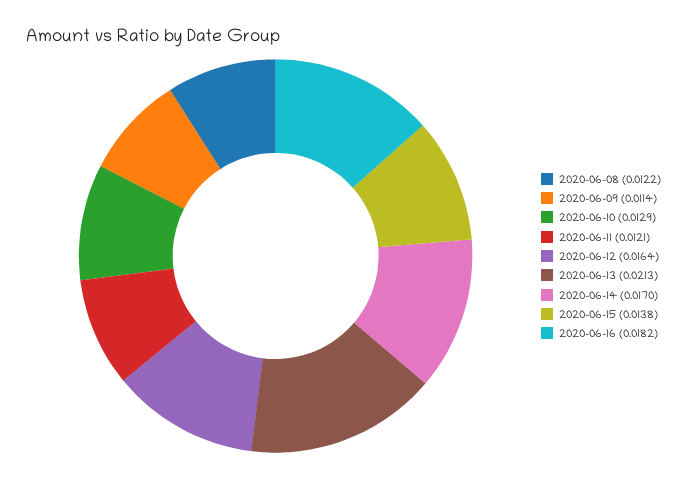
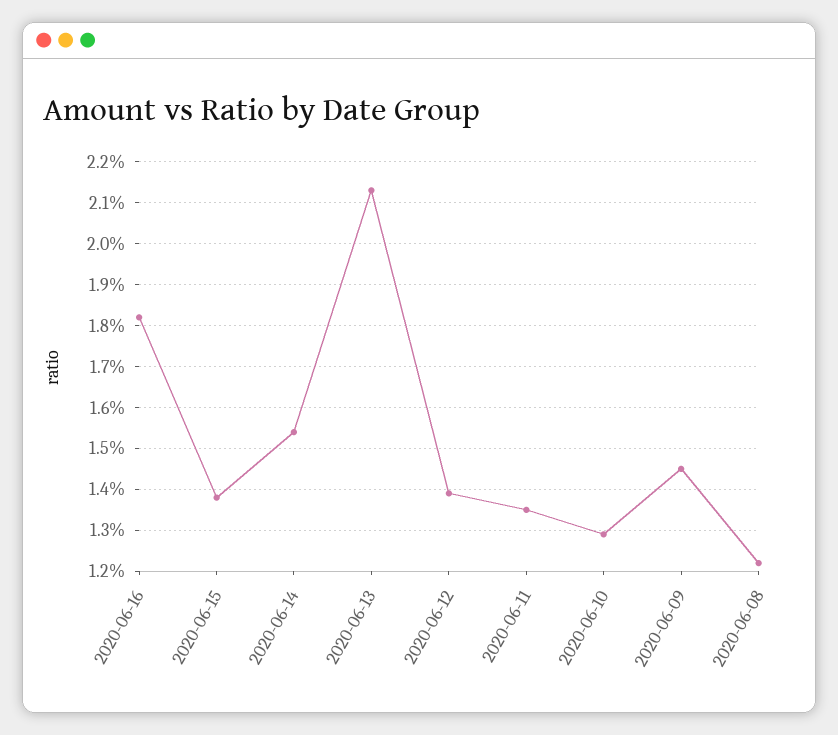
2020-06-09: 0.0114 -> 0.0145
2020-06-11: 0.0121 -> 0.0135
2020-06-12: 0.0164 -> 0.014
2020-06-14: 0.017 -> 0.0155

